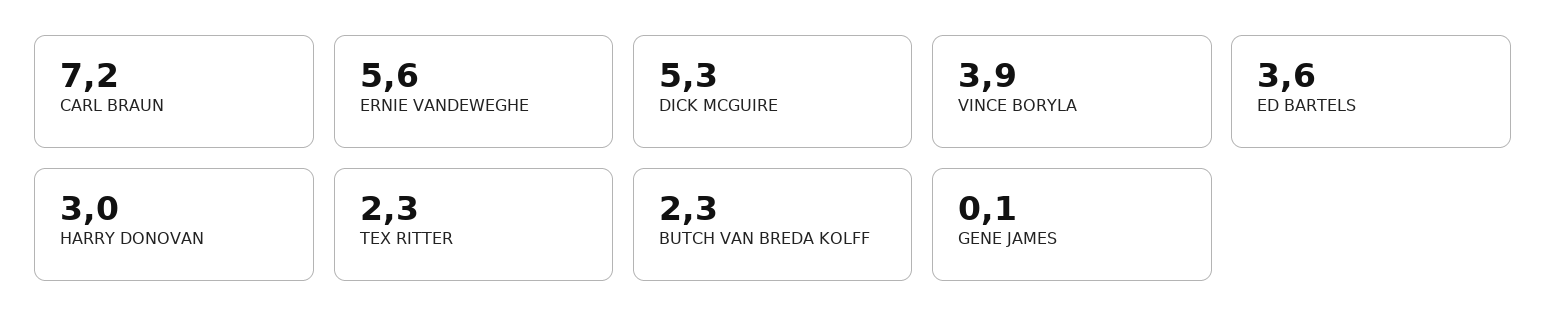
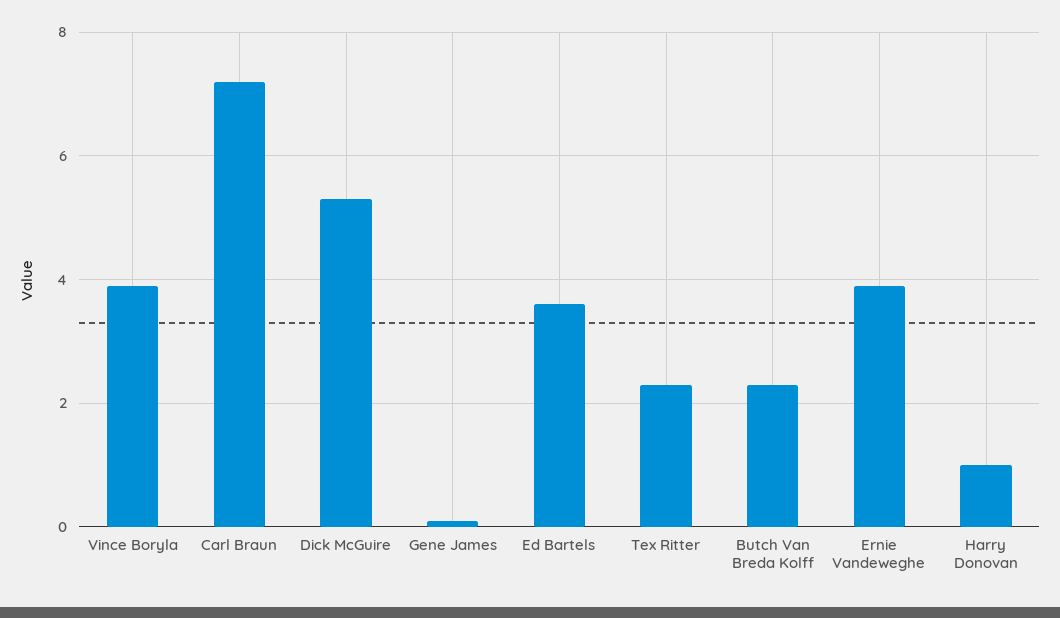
ERNIE VANDEWEGHE: 5.6 -> 4
HARRY DONOVAN: 3 -> 1

